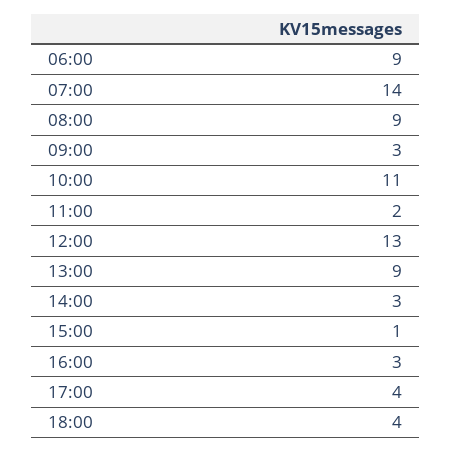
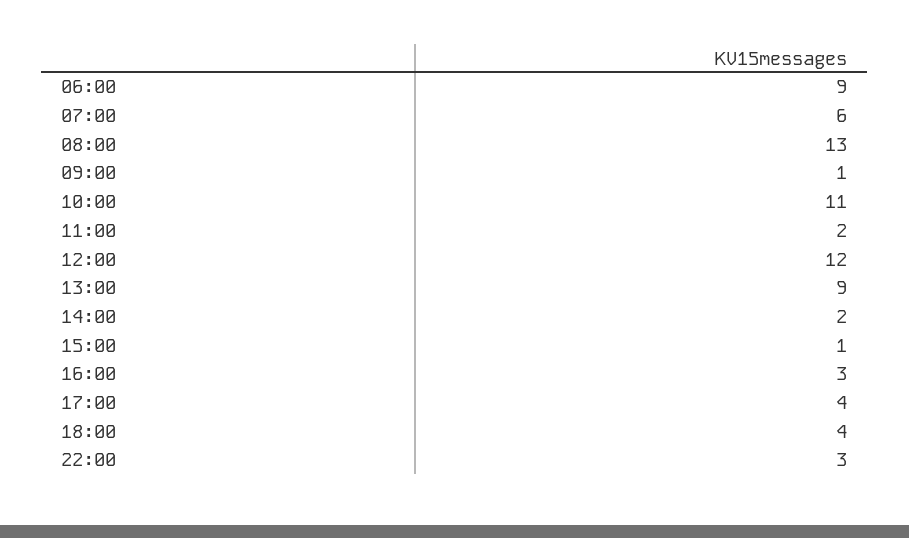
07:00: 14 -> 6
08:00: 9 -> 13
09:00: 3 -> 1
12:00: 13 -> 12
14:00: 3 -> 2
22:00: none -> 3

